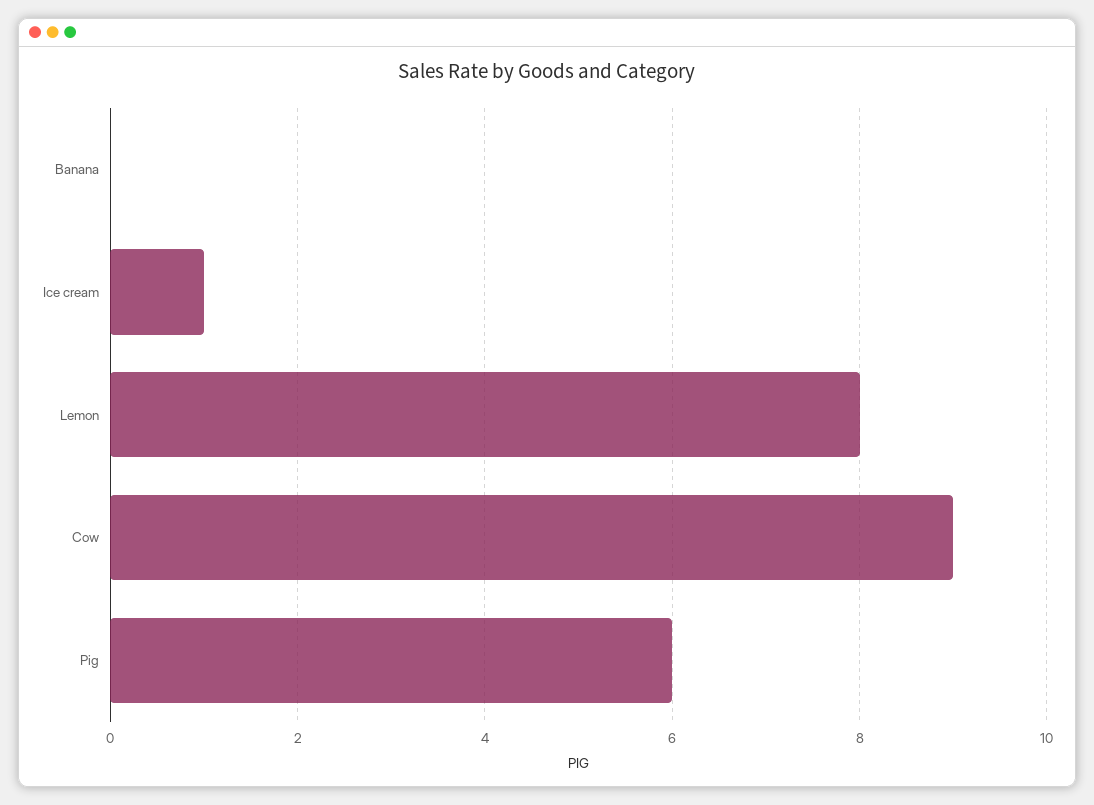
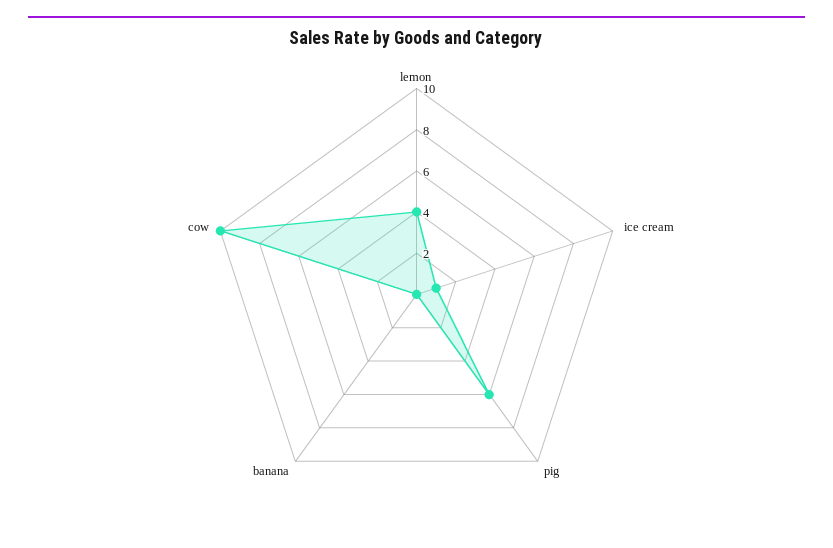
Lemon: 8 -> 4
Cow: 9 -> 10

